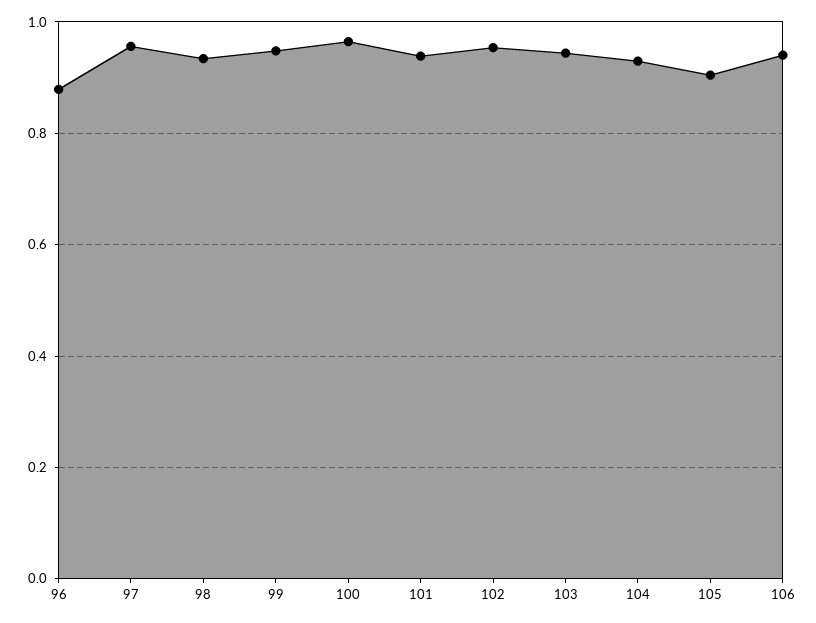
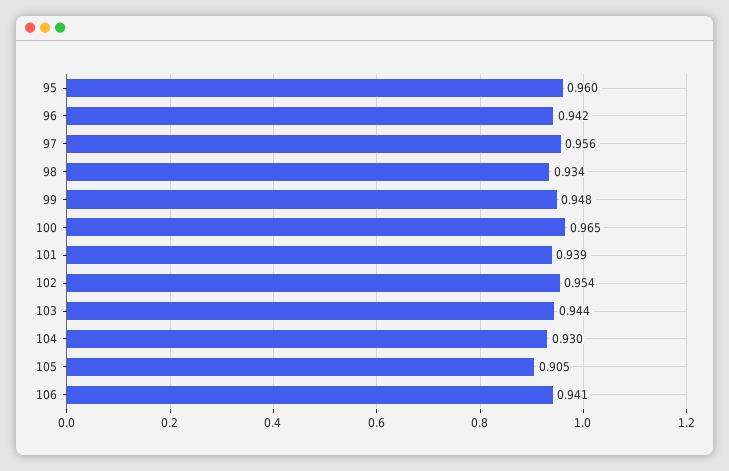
96: 0.88 -> 0.942
95: none -> 0.96

